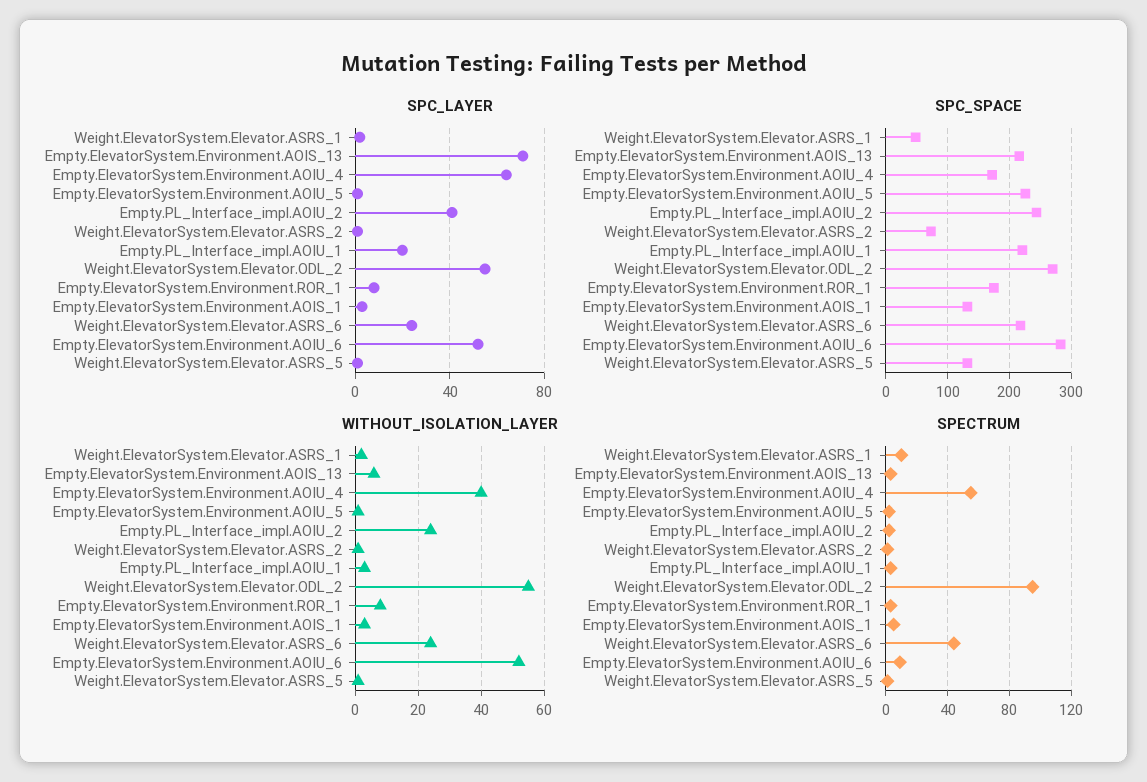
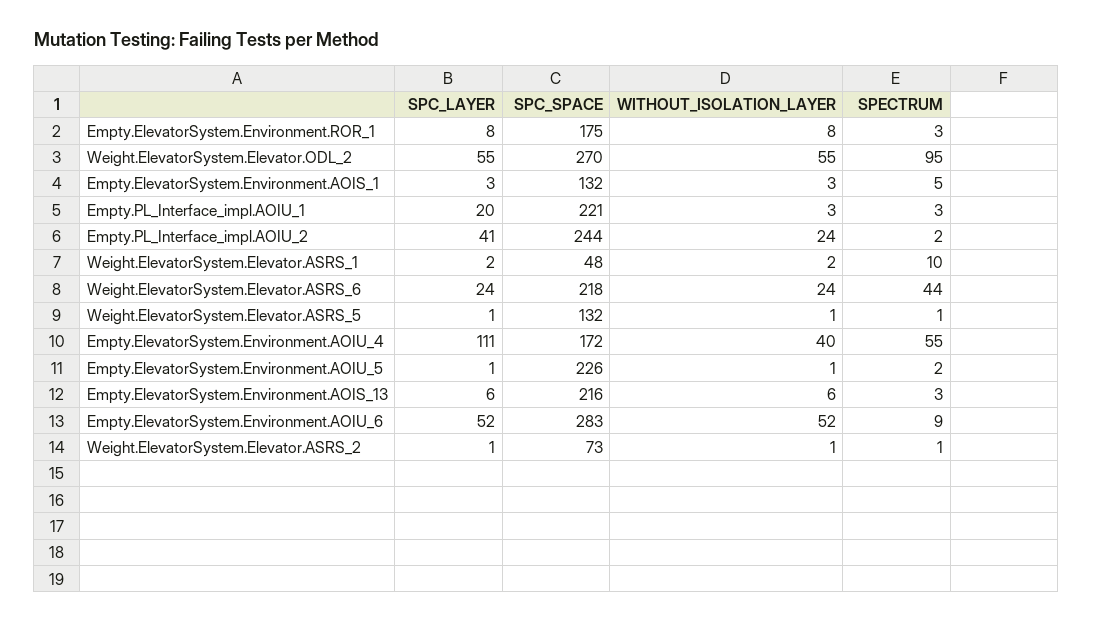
SPC_LAYER, Empty.ElevatorSystem.Environment.AOIS_13: 70 -> 6
SPC_LAYER, Empty.ElevatorSystem.Environment.AOIU_4: 65 -> 111

